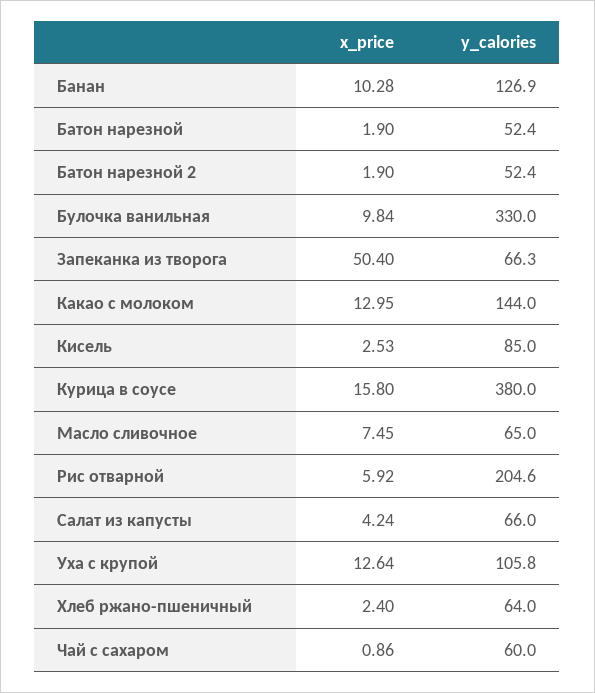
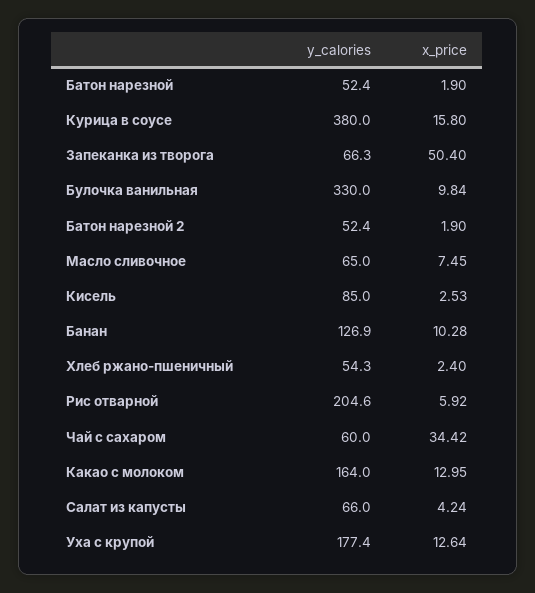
y_calories, Какао с молоком: 144 -> 164
y_calories, Уха с крупой: 105.8 -> 177.4
y_calories, Хлеб ржано-пшеничный: 64 -> 54.3
x_price, Чай с сахаром: 0.86 -> 34.42

